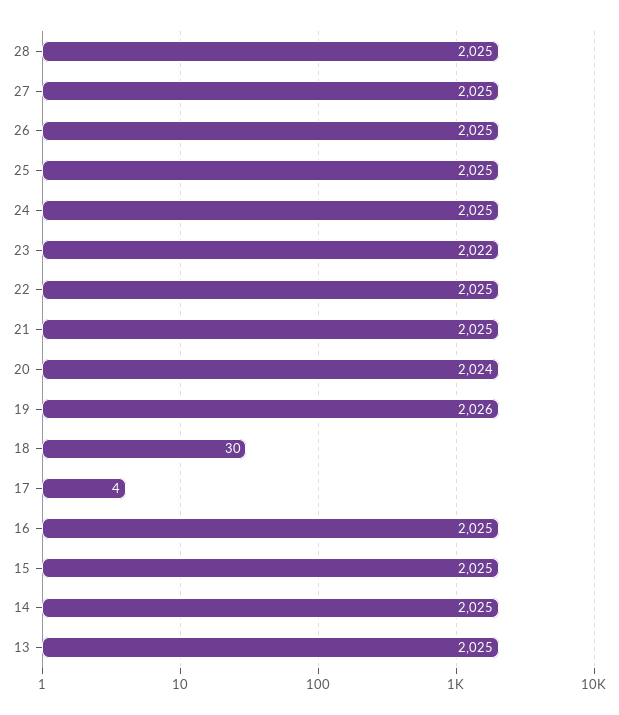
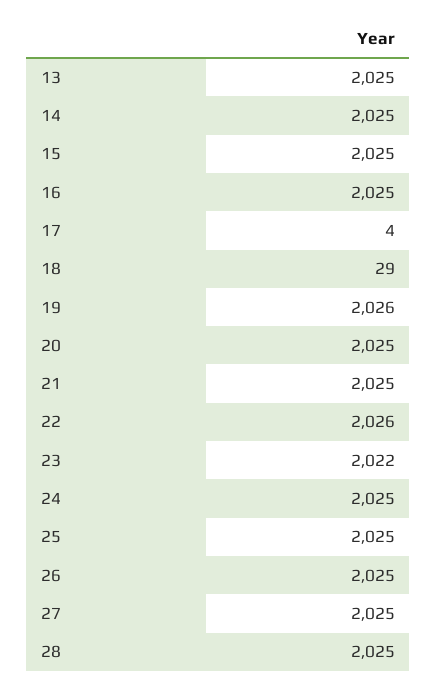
22: 2025 -> 2026
20: 2024 -> 2025
18: 30 -> 29

